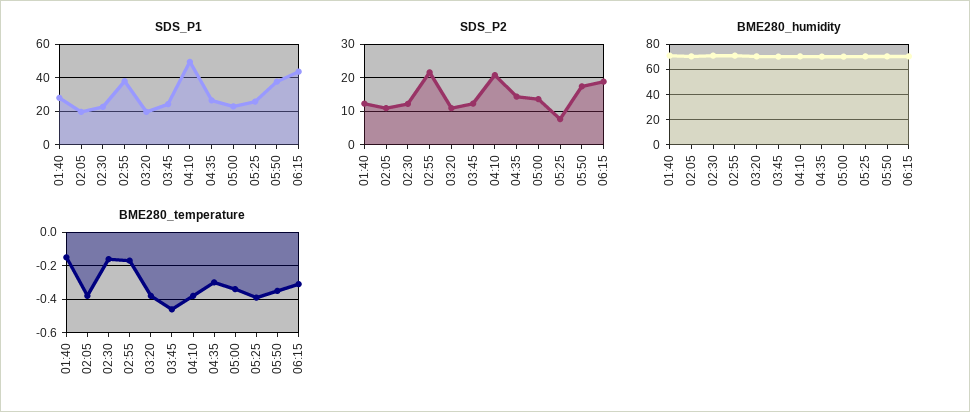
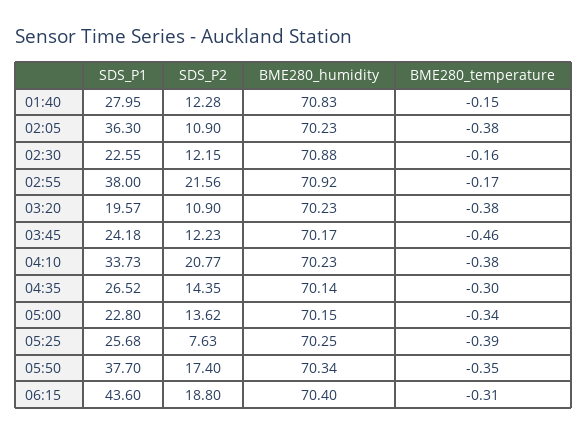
SDS_P1, 02:05: 20 -> 36.3
SDS_P1, 04:10: 50 -> 33.73

